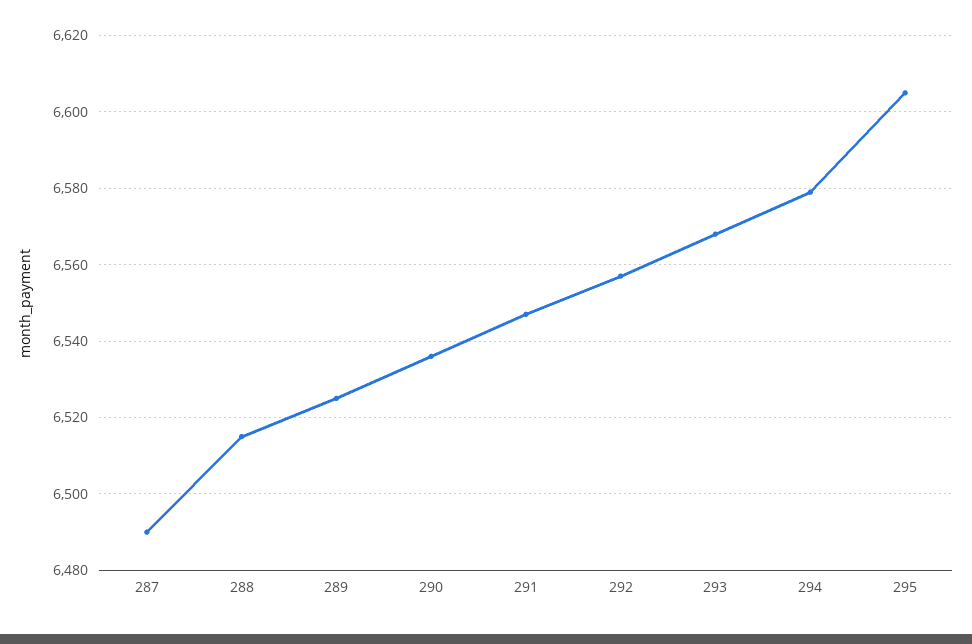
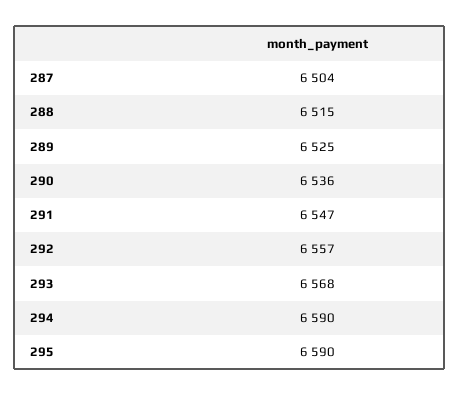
287: 6490 -> 6504
294: 6580 -> 6590
295: 6605 -> 6590

